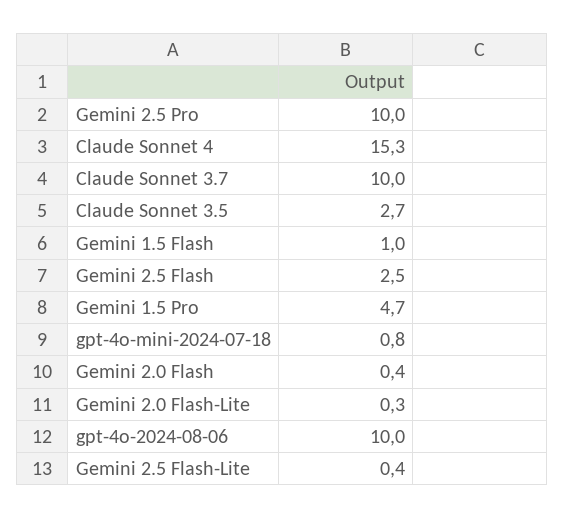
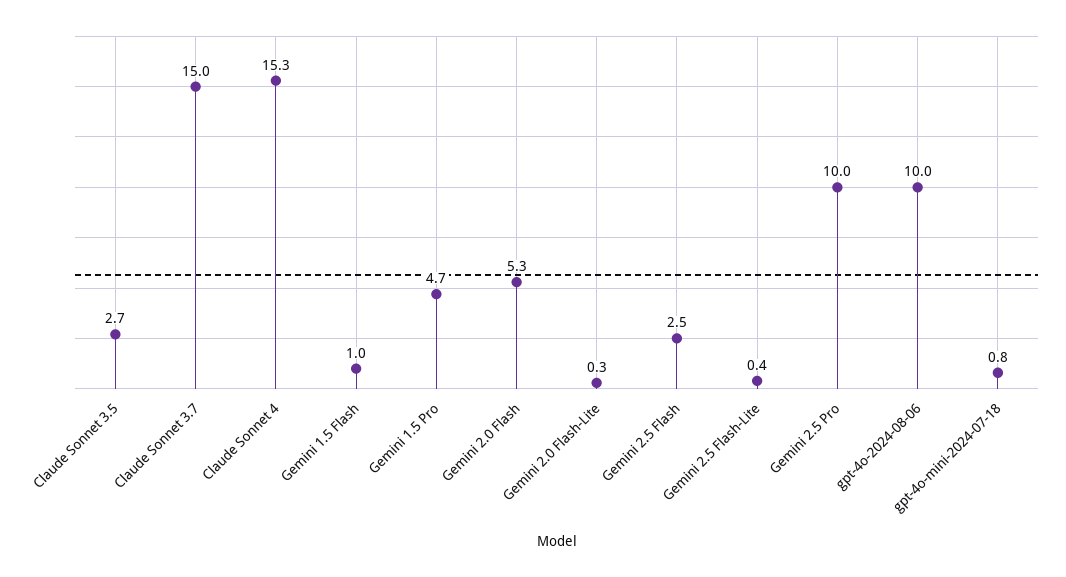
Claude Sonnet 3.7: 10 -> 15
Gemini 2.0 Flash: 0.4 -> 5.3

